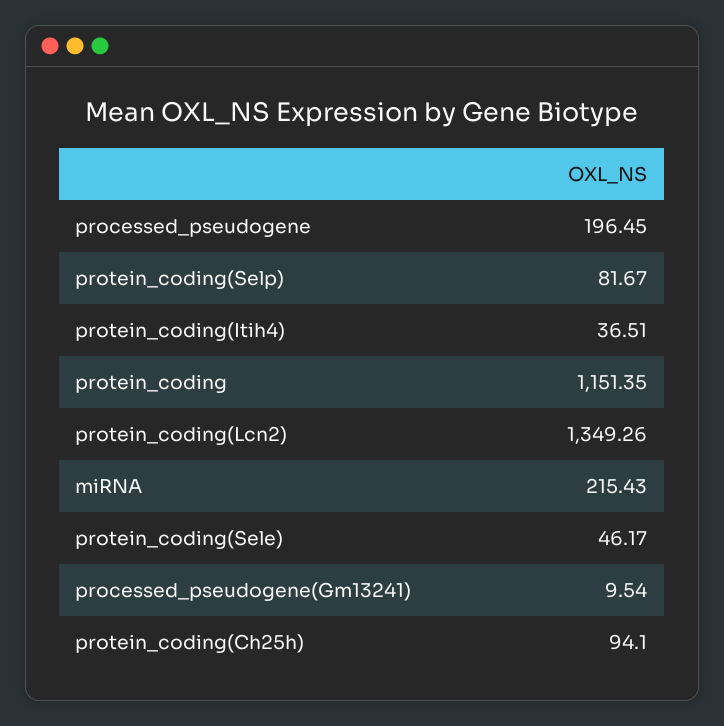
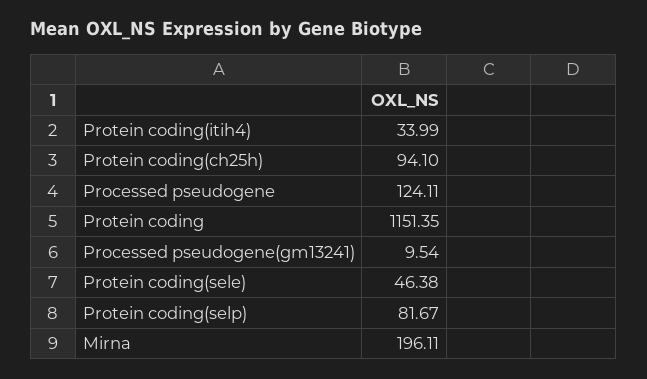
processed_pseudogene: 196.45 -> 124.11
protein_coding(Itih4): 36.51 -> 33.99
protein_coding(Lcn2): 1349.26 -> none
miRNA: 215.43 -> 196.11
protein_coding(Sele): 46.17 -> 46.38

